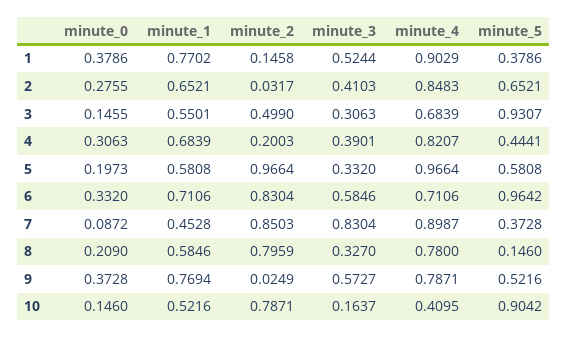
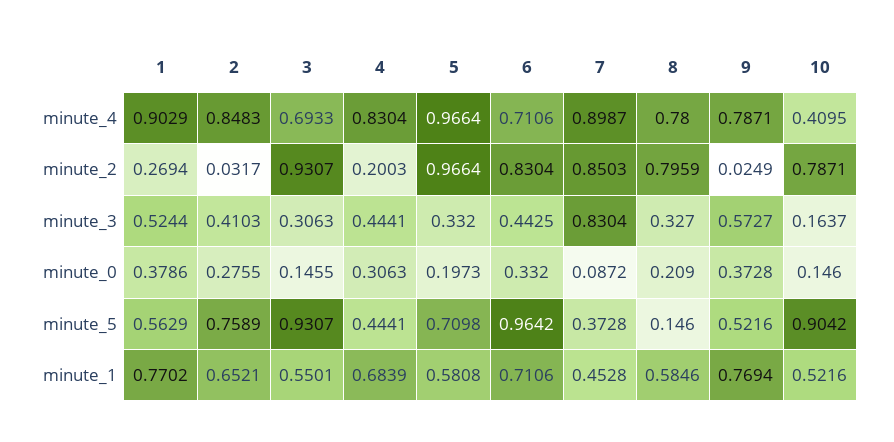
minute_2, 1: 0.1458 -> 0.2694
minute_5, 1: 0.3786 -> 0.5629
minute_5, 2: 0.6521 -> 0.7589
minute_2, 3: 0.499 -> 0.9307
minute_4, 3: 0.6839 -> 0.6933
minute_3, 4: 0.3901 -> 0.4441
minute_4, 4: 0.8207 -> 0.8304
minute_5, 5: 0.5808 -> 0.7098
minute_3, 6: 0.5846 -> 0.4425

